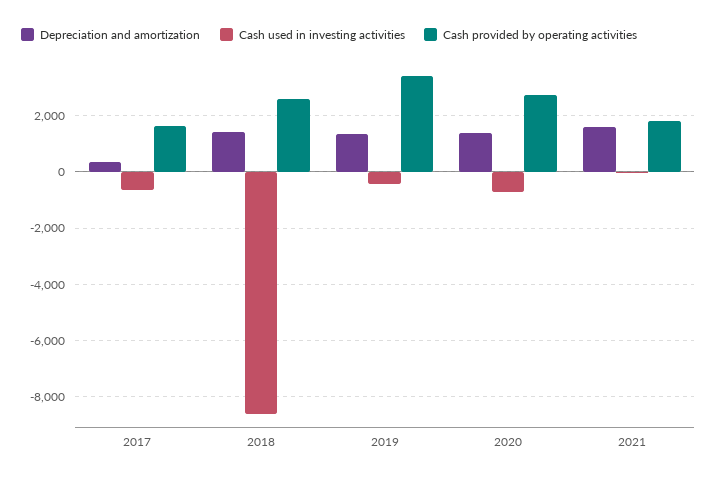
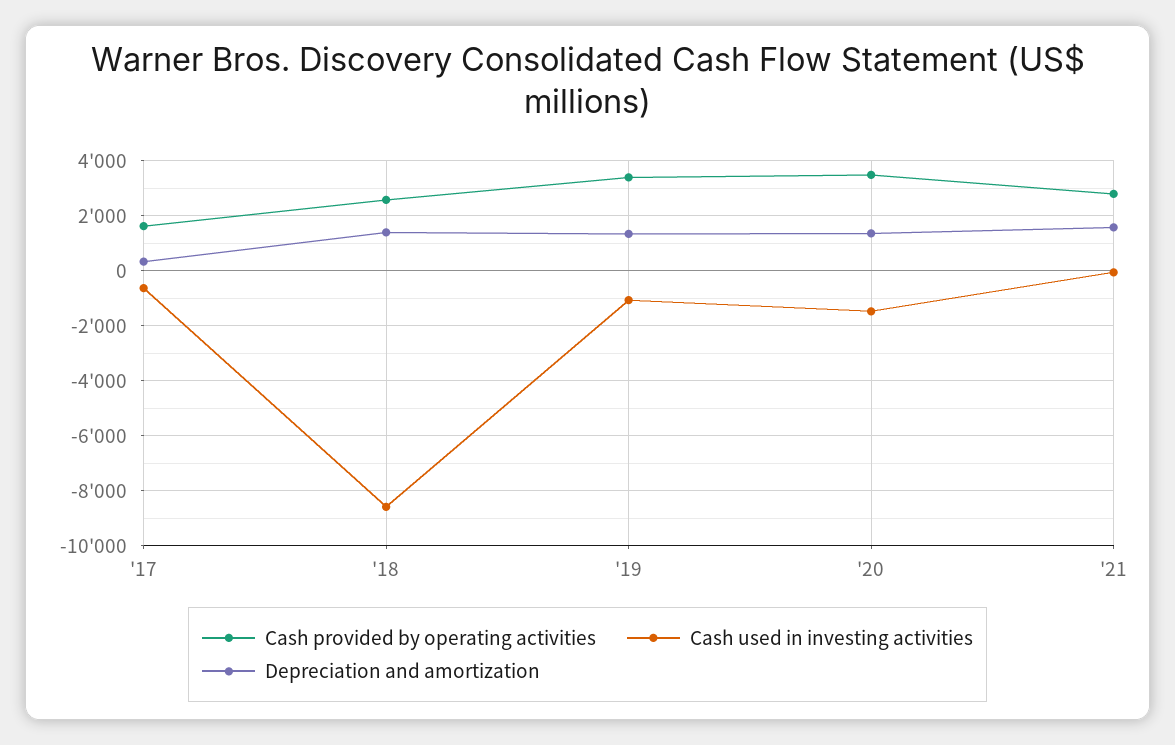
Cash used in investing activities, 2019: -500 -> -1000
Cash used in investing activities, 2020: -750 -> -1500
Cash provided by operating activities, 2020: 2750 -> 3500
Cash provided by operating activities, 2021: 1750 -> 2750

